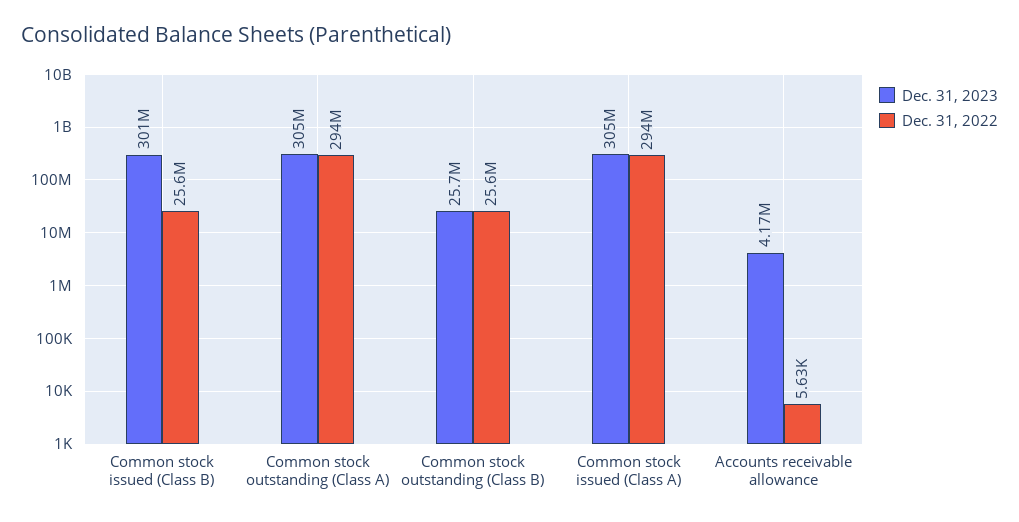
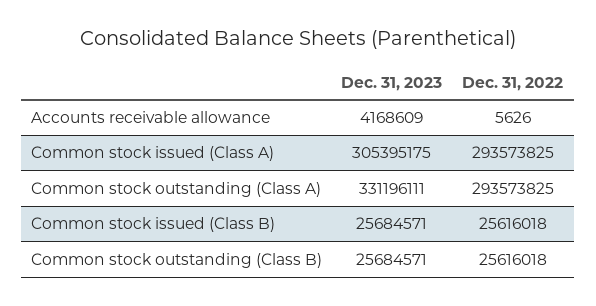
Dec. 31, 2023, Common stock issued (Class B): 301000000 -> 25684571
Dec. 31, 2023, Common stock outstanding (Class A): 305000000 -> 331196111

